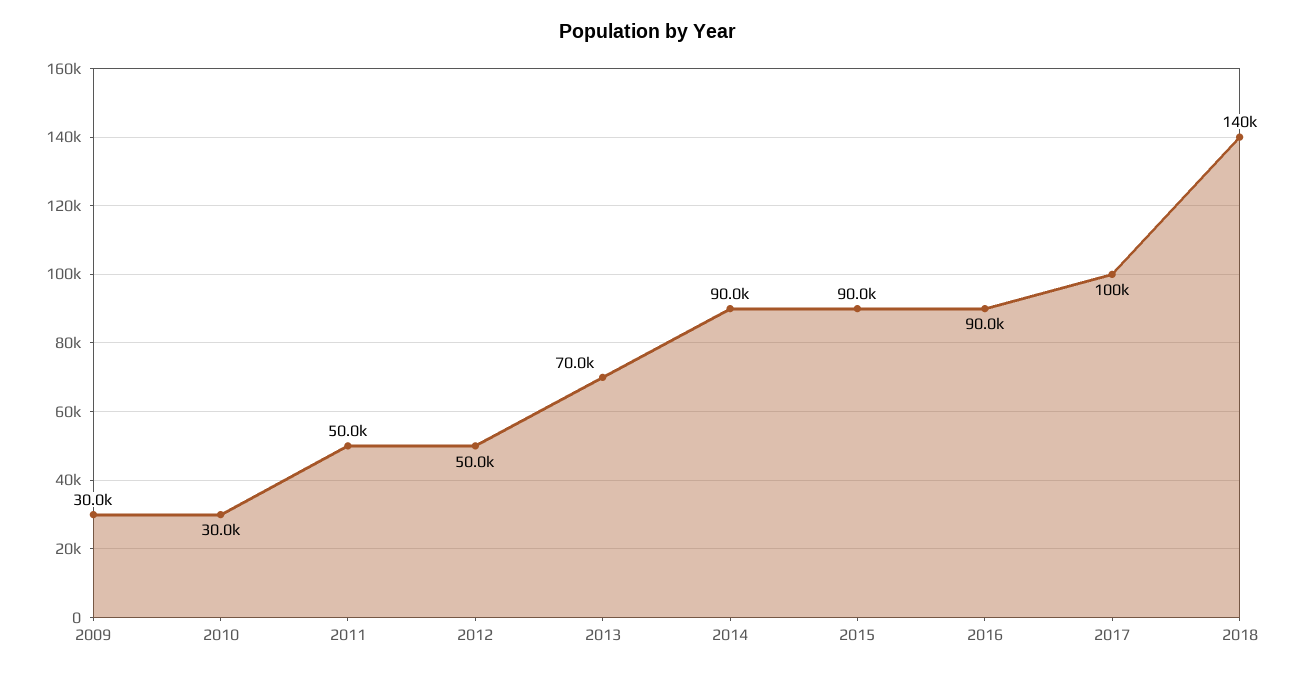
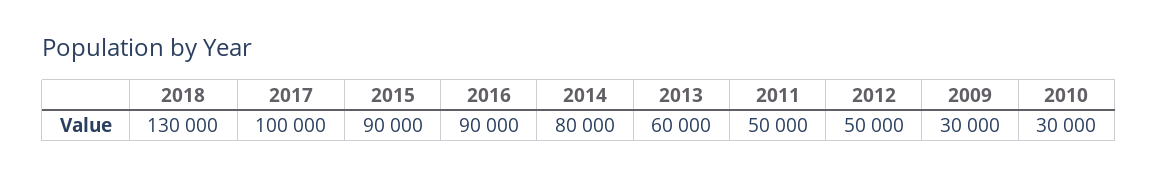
2013: 70000 -> 60000
2014: 90000 -> 80000
2018: 140000 -> 130000

